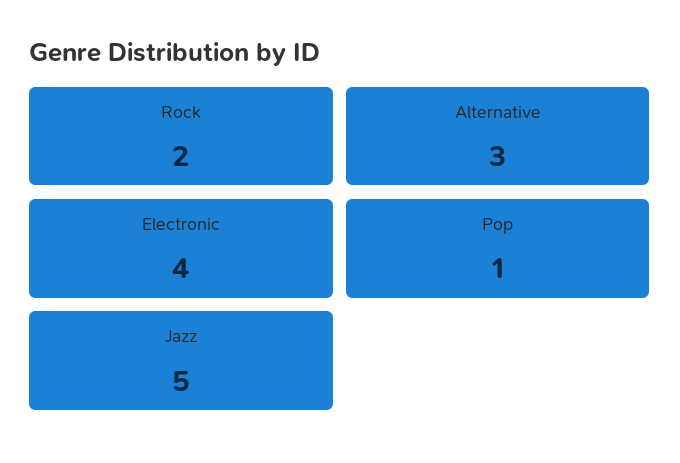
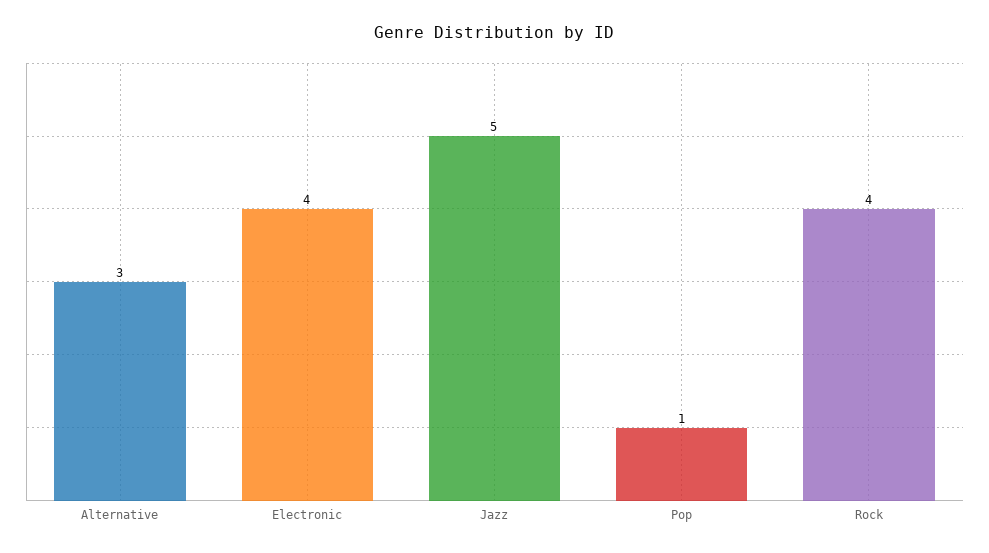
Rock: 2 -> 4

